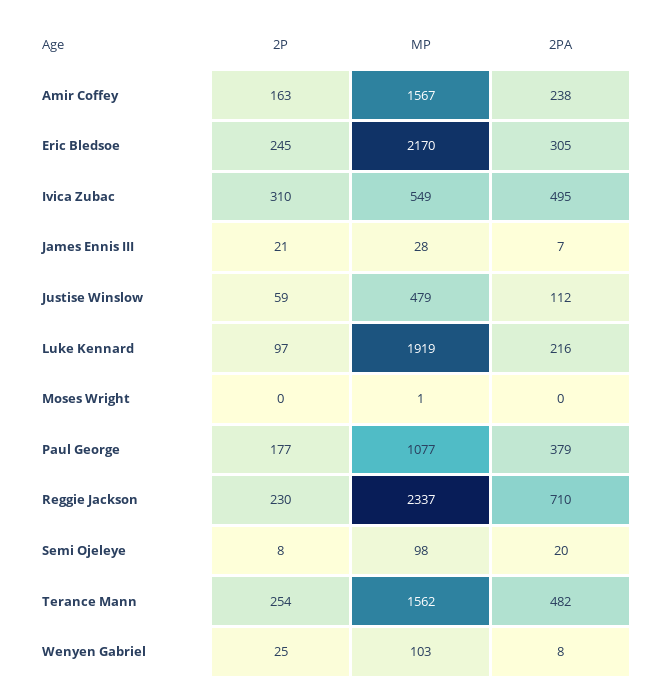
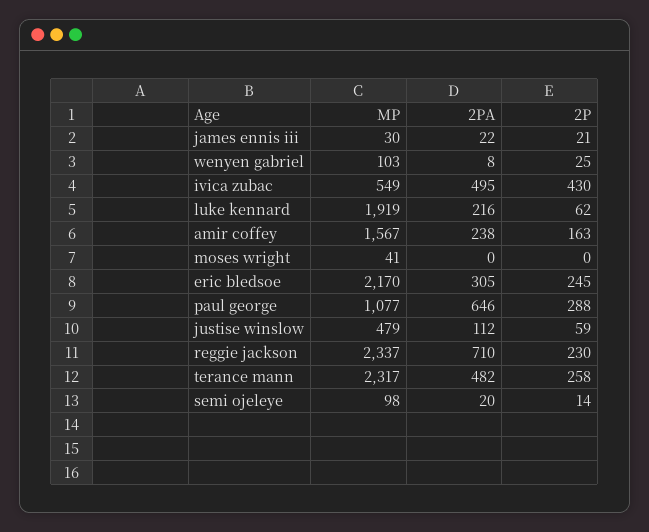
2P, Ivica Zubac: 310 -> 430
MP, James Ennis III: 28 -> 30
2PA, James Ennis III: 7 -> 22
2P, Luke Kennard: 97 -> 62
MP, Moses Wright: 1 -> 41
2P, Paul George: 177 -> 288
2PA, Paul George: 379 -> 646
2P, Semi Ojeleye: 8 -> 14
2P, Terance Mann: 254 -> 258
MP, Terance Mann: 1562 -> 2317

